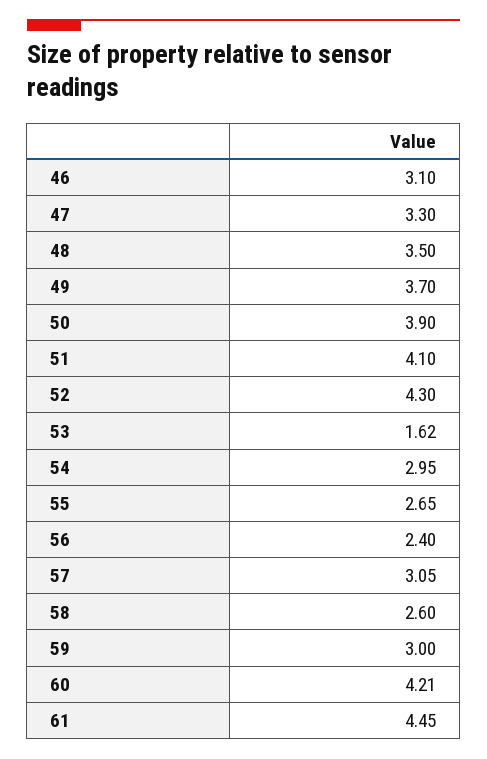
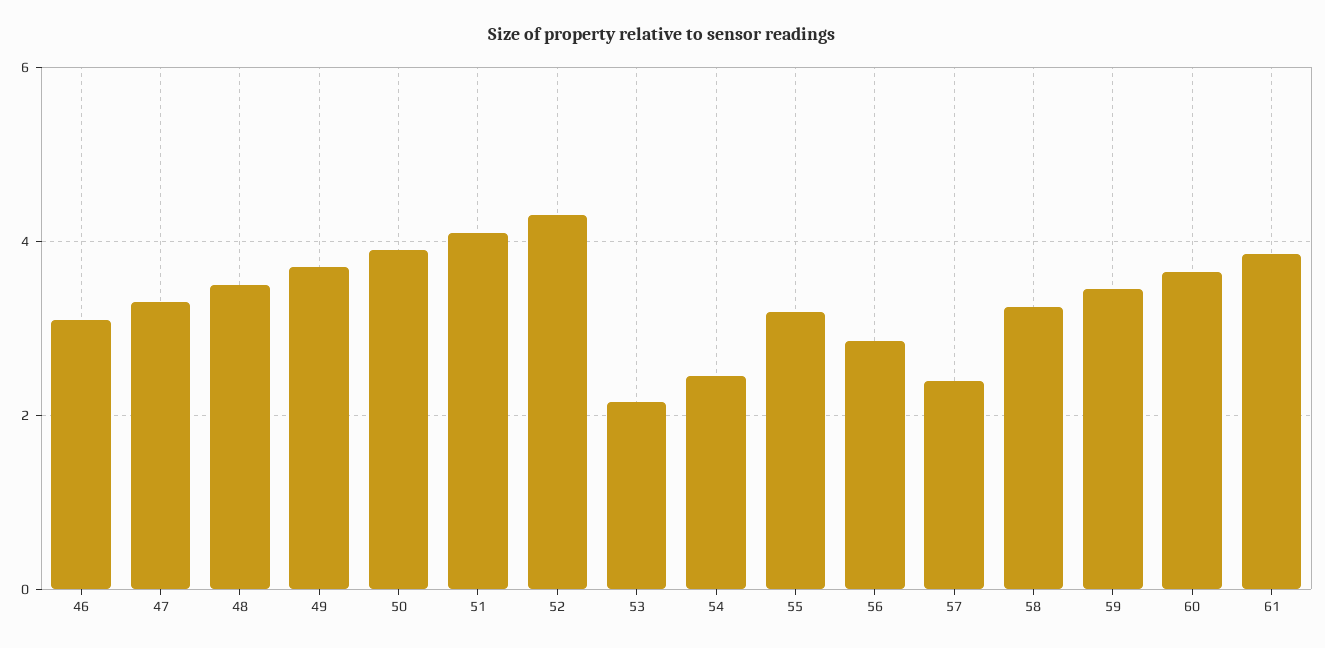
53: 1.62 -> 2.2
54: 2.95 -> 2.4
55: 2.65 -> 3.2
56: 2.4 -> 2.8
57: 3.05 -> 2.4
58: 2.6 -> 3.2
59: 3 -> 3.4
60: 4.21 -> 3.6
61: 4.45 -> 3.8

